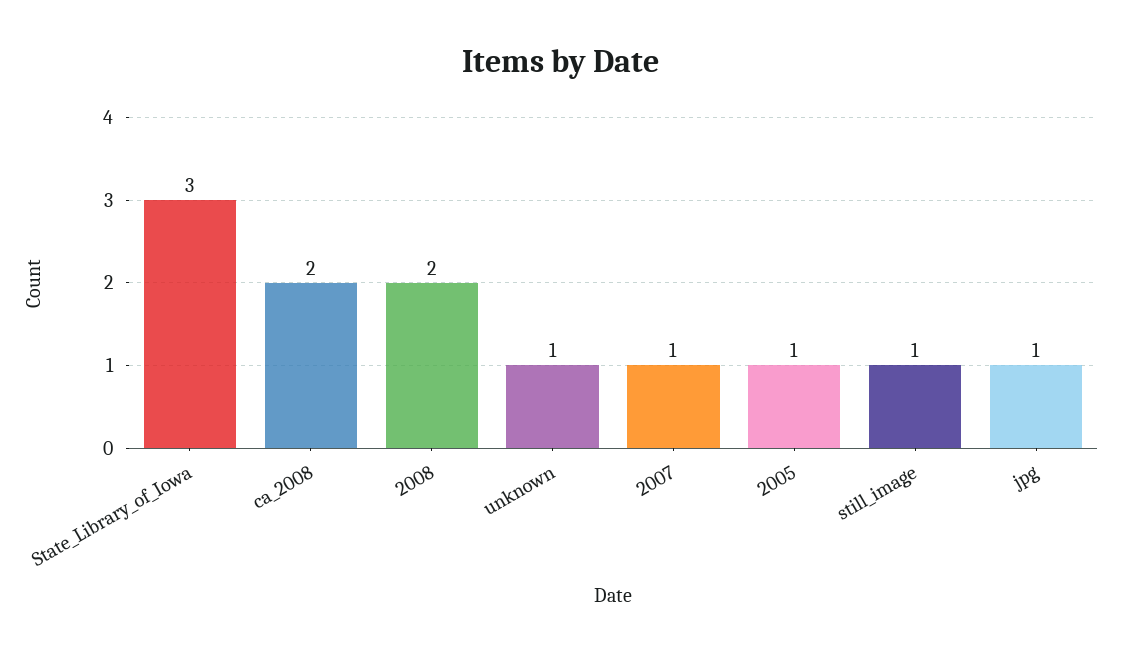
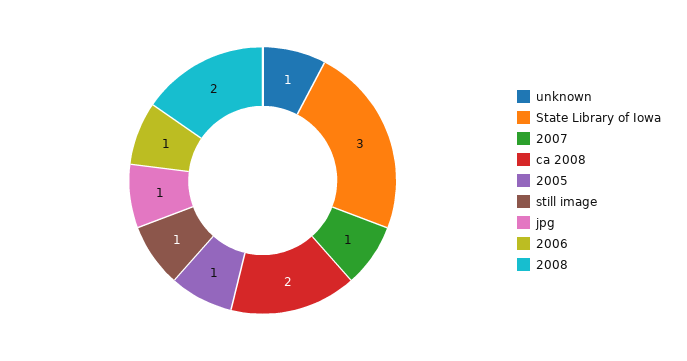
2006: none -> 1

